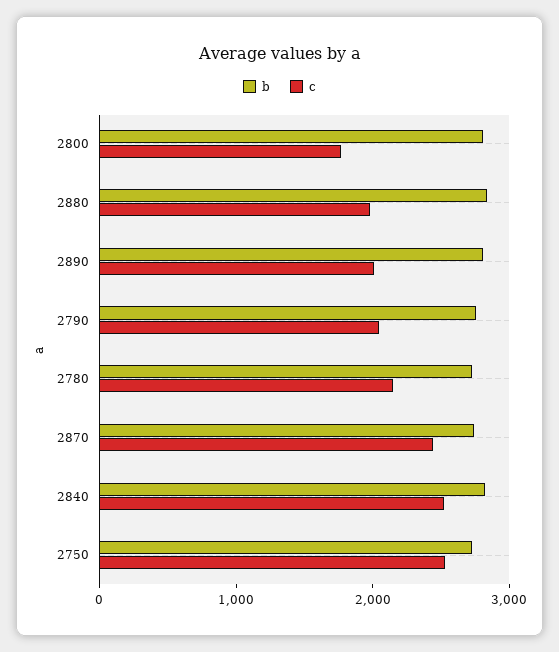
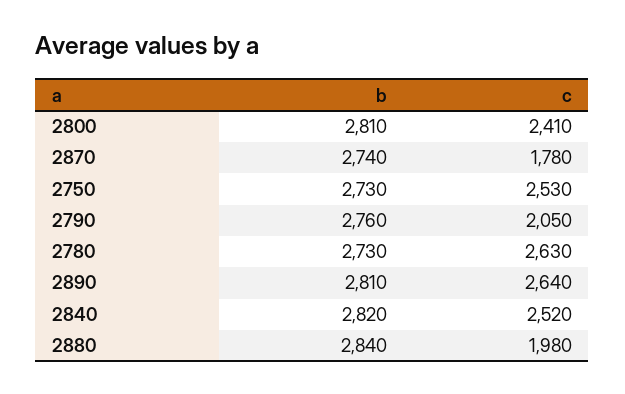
c, 2800: 1800 -> 2410
c, 2890: 2000 -> 2640
c, 2780: 2200 -> 2630
c, 2870: 2400 -> 1780

